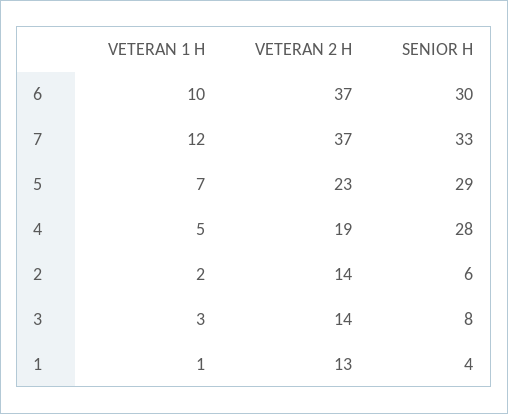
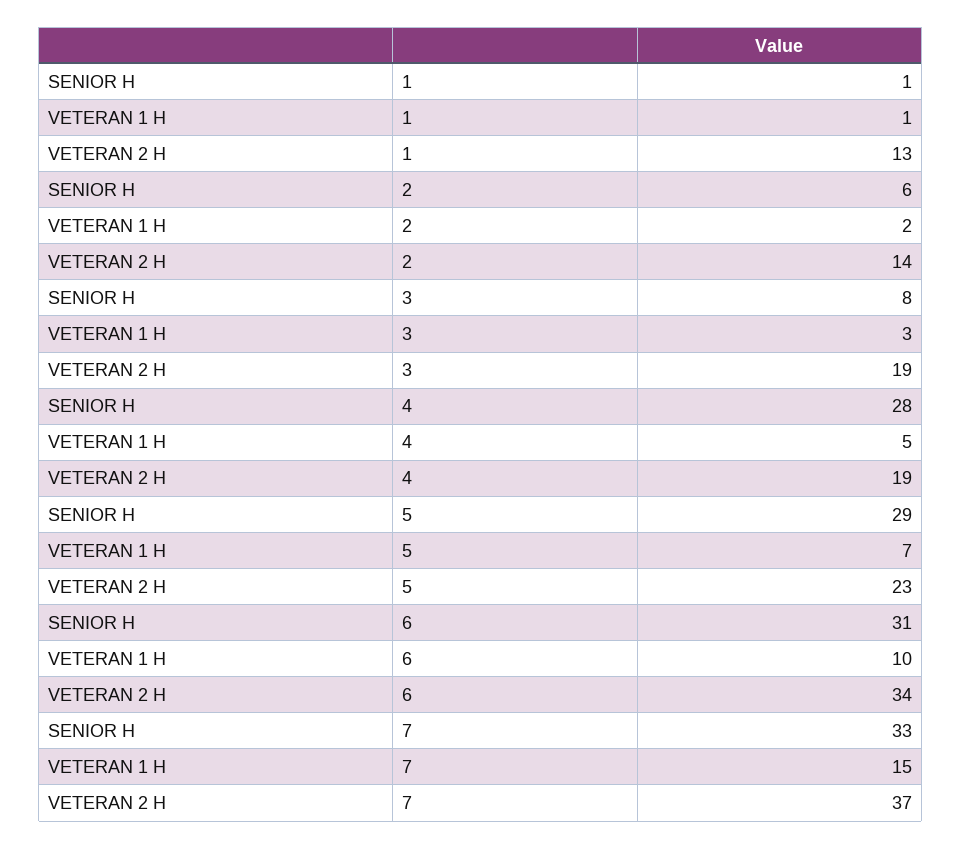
VETERAN 2 H, 6: 37 -> 34
SENIOR H, 6: 30 -> 31
VETERAN 1 H, 7: 12 -> 15
VETERAN 2 H, 3: 14 -> 19
SENIOR H, 1: 4 -> 1

